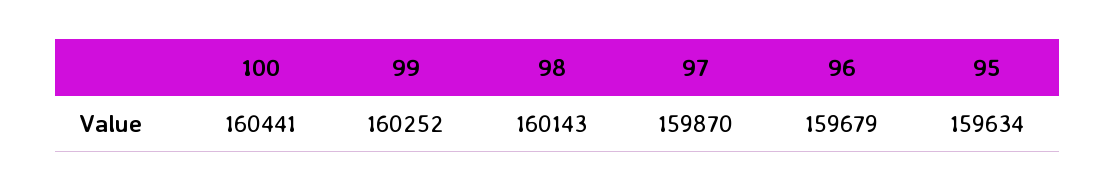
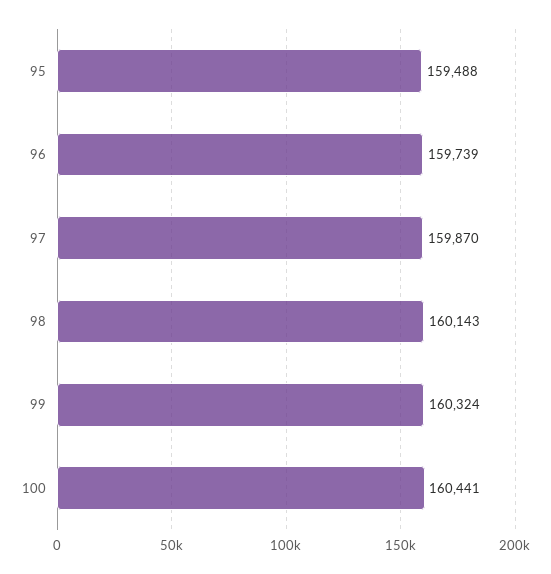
99: 160252 -> 160324
96: 159679 -> 159739
95: 159634 -> 159488

